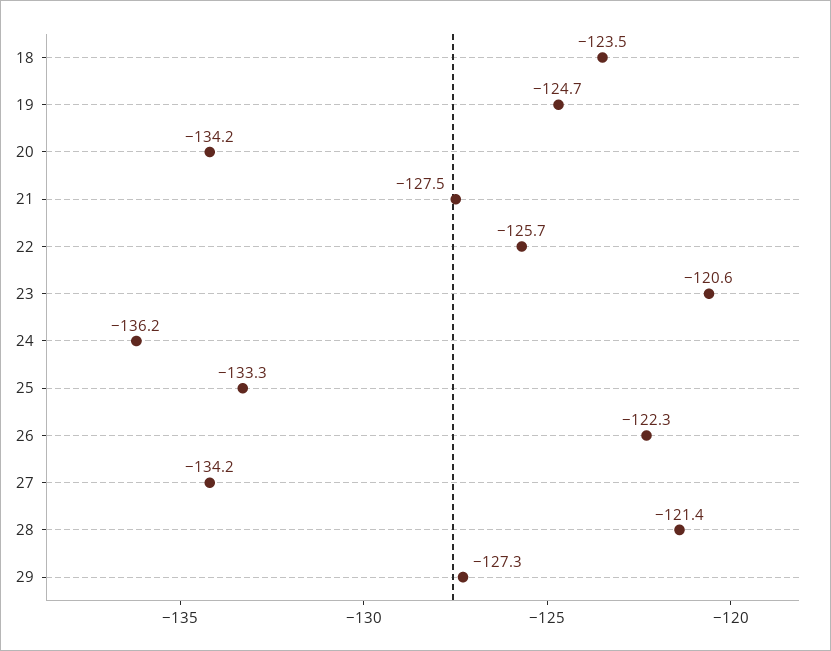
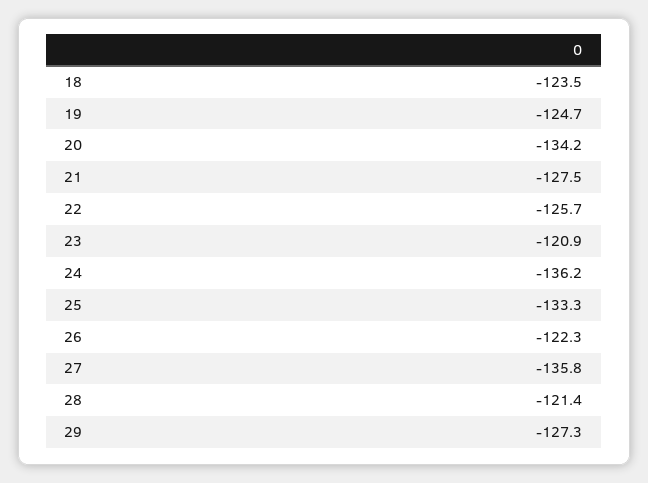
23: -120.6 -> -120.9
27: -134.2 -> -135.8

